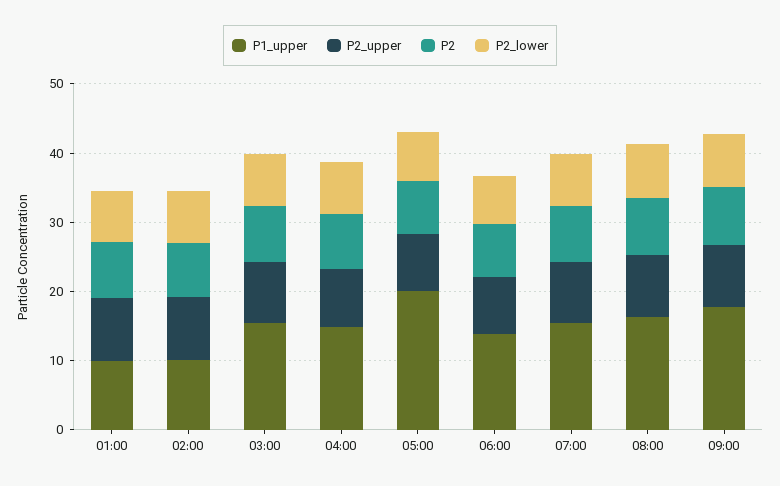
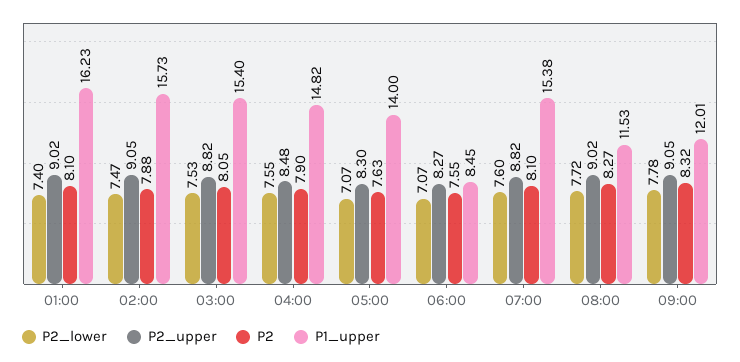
P1_upper, 01:00: 10 -> 16.23
P1_upper, 02:00: 10 -> 15.73
P1_upper, 05:00: 20 -> 14
P1_upper, 06:00: 14 -> 8.45
P1_upper, 08:00: 16 -> 11.53
P1_upper, 09:00: 18 -> 12.01

